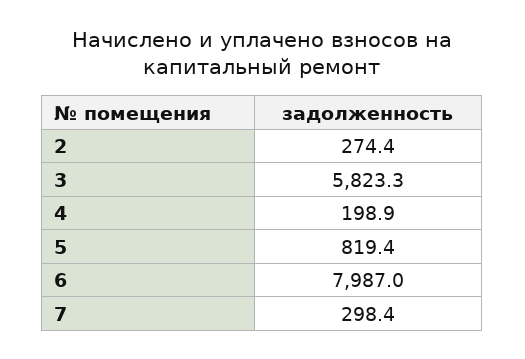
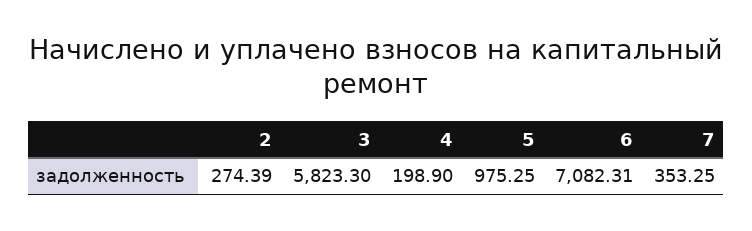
5: 819.4 -> 975.25
6: 7987 -> 7082.31
7: 298.4 -> 353.25

